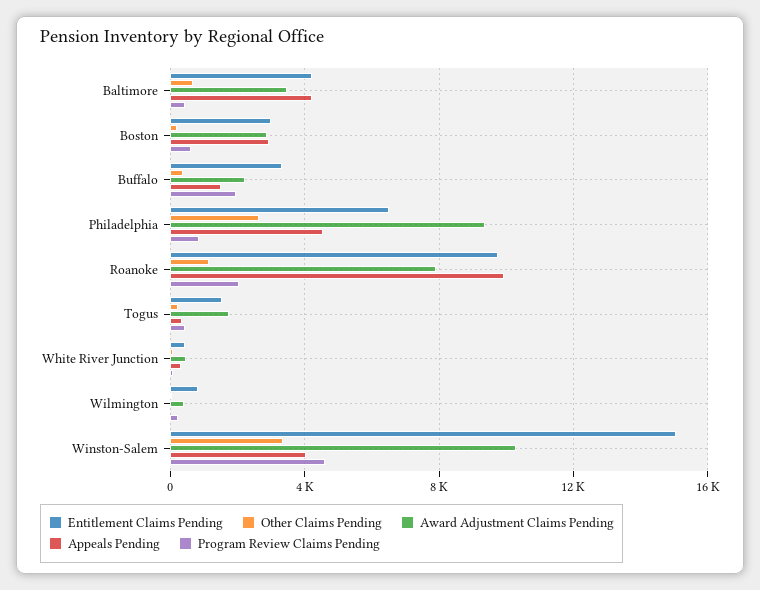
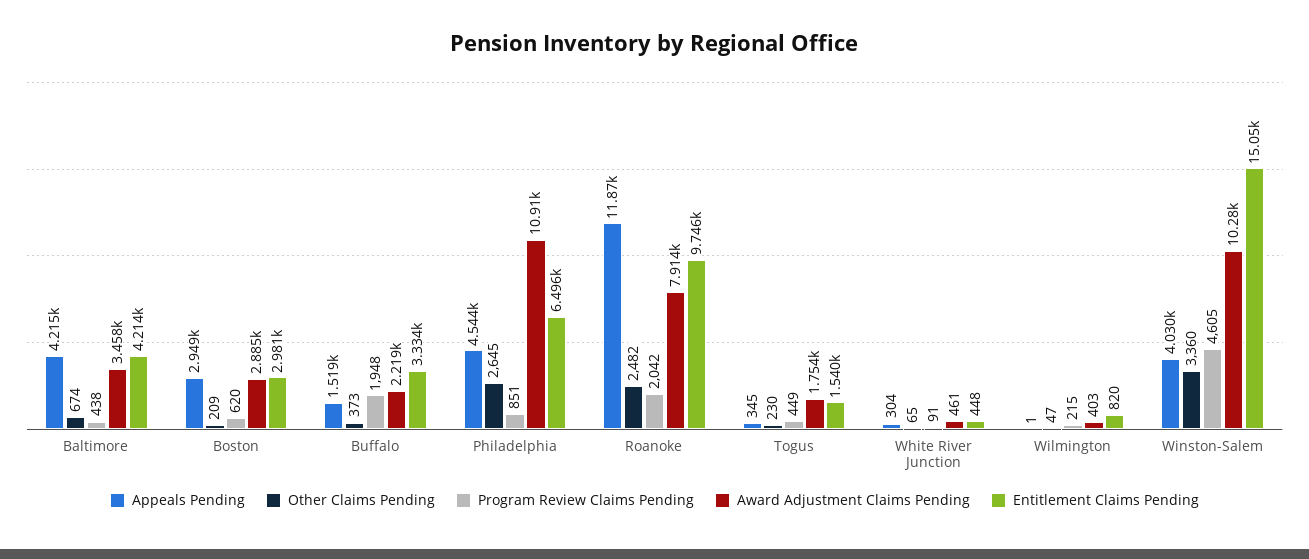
Award Adjustment Claims Pending, Philadelphia: 9500 -> 10910
Other Claims Pending, Roanoke: 1000 -> 2482
Appeals Pending, Roanoke: 10000 -> 11870

